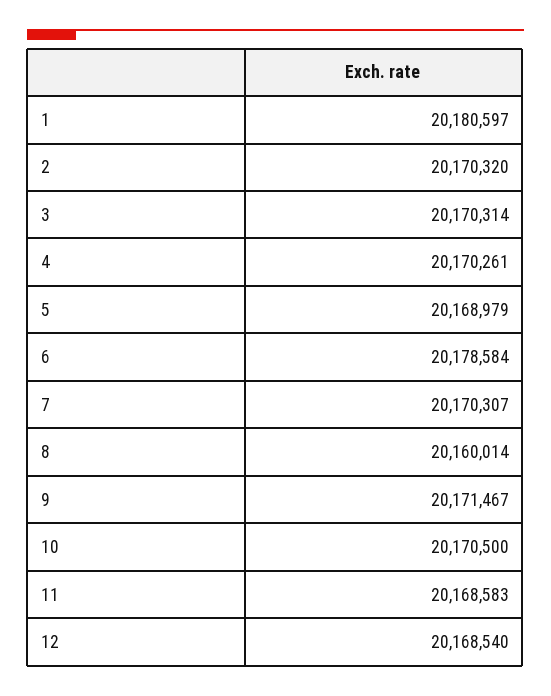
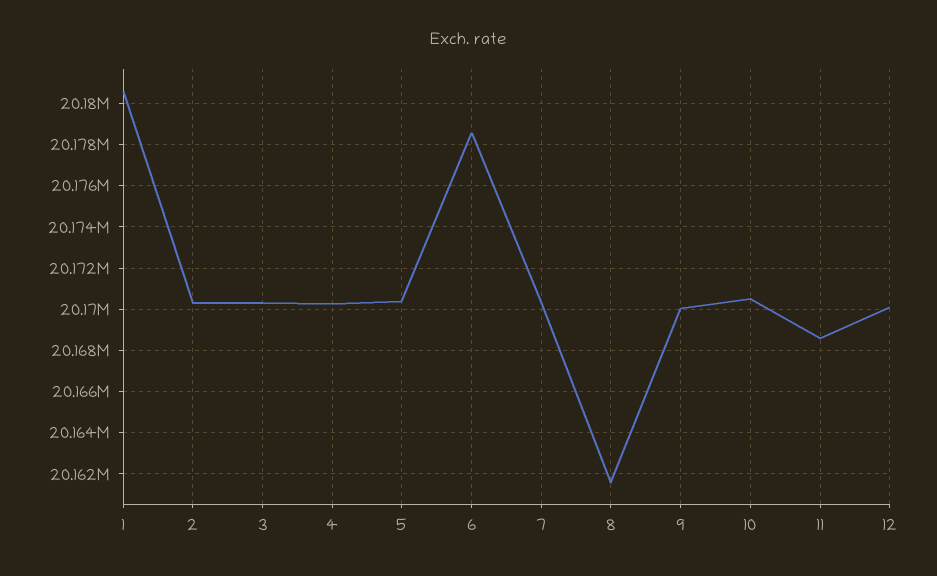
5: 20168979 -> 20170500
8: 20160014 -> 20161500
9: 20171467 -> 20170000
12: 20168540 -> 20170000

